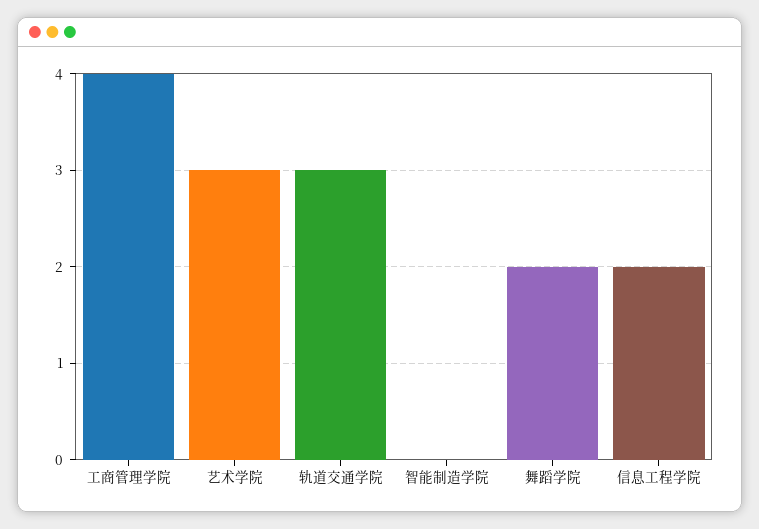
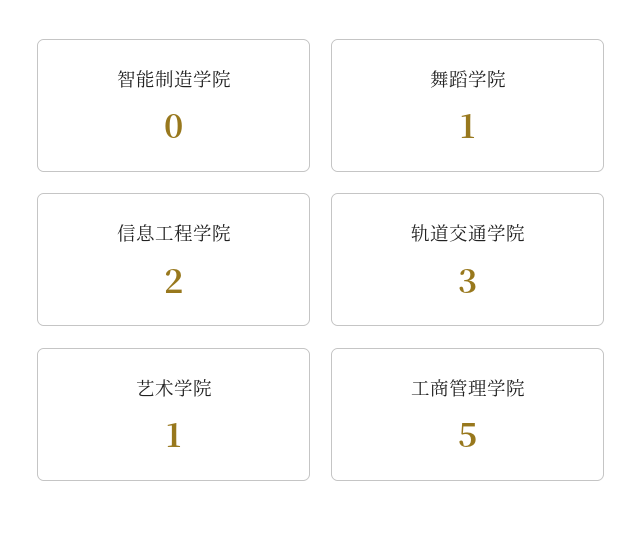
工商管理学院: 4 -> 5
艺术学院: 3 -> 1
舞蹈学院: 2 -> 1

